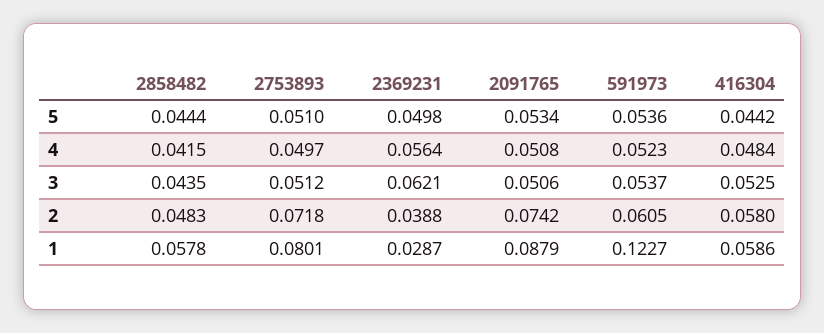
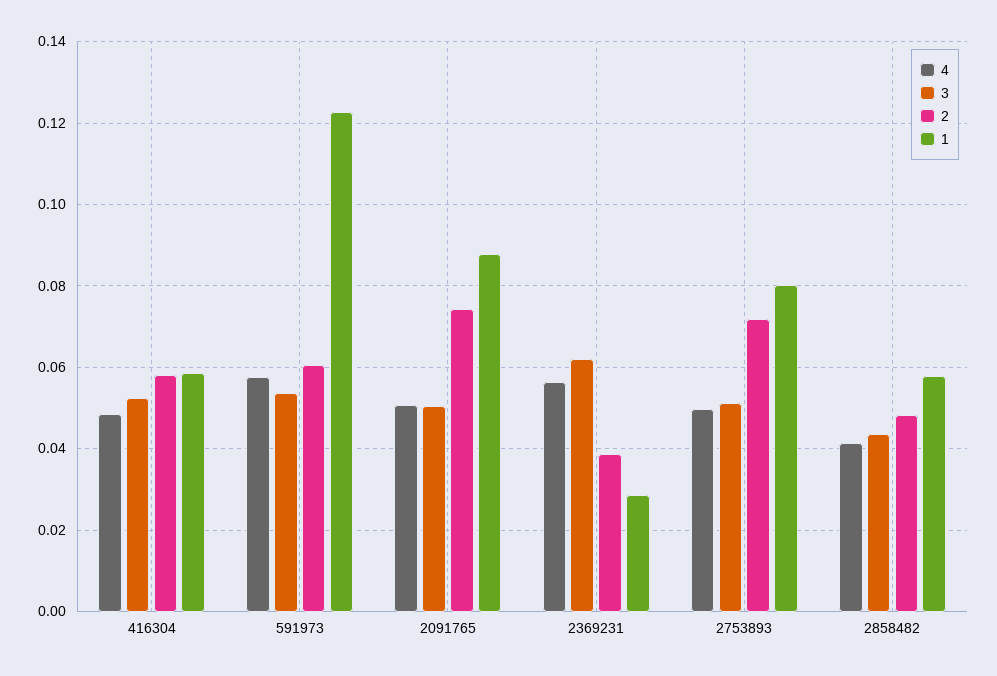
5, 2858482: 0.0444 -> none
5, 2753893: 0.051 -> none
5, 2369231: 0.0498 -> none
5, 2091765: 0.0534 -> none
5, 591973: 0.0536 -> none
5, 416304: 0.0442 -> none
4, 591973: 0.0523 -> 0.058

